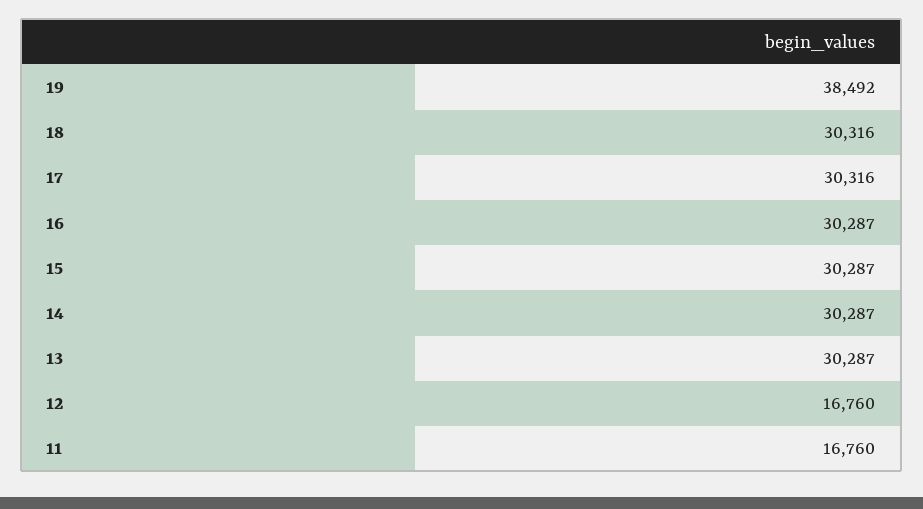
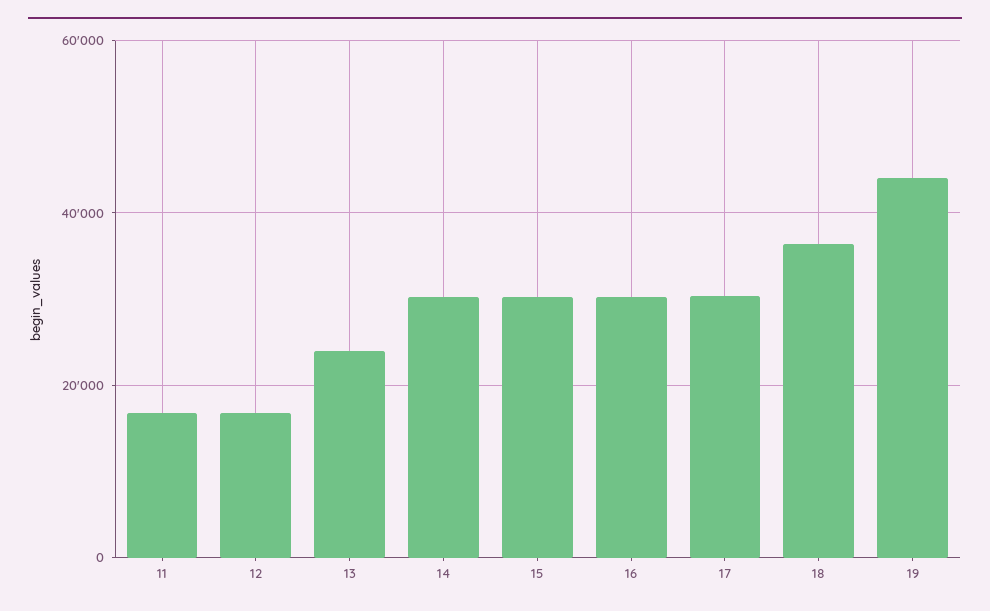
19: 38492 -> 44000
18: 30316 -> 36000
13: 30287 -> 24000

